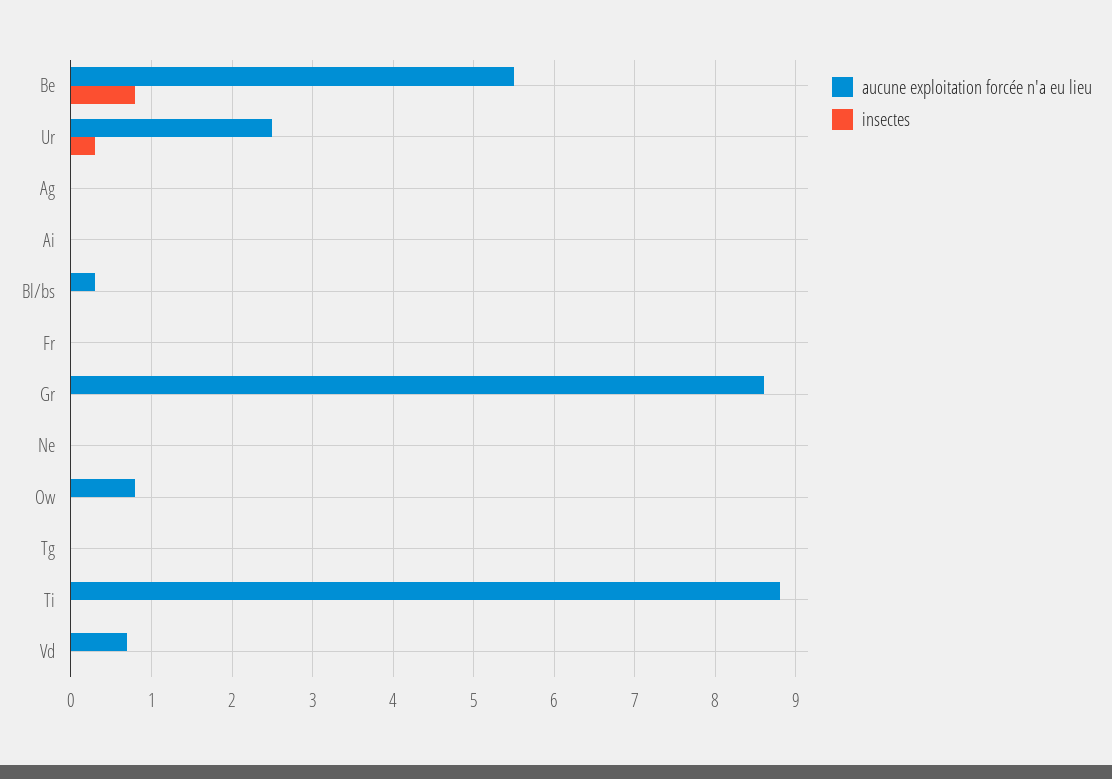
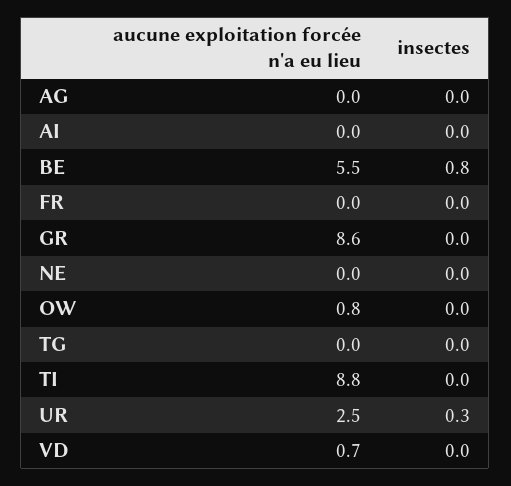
aucune exploitation forcée n'a eu lieu, Bl/bs: 0.3 -> none
insectes, Bl/bs: 0 -> none

